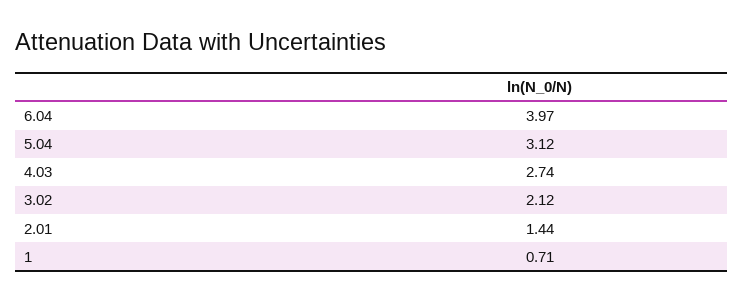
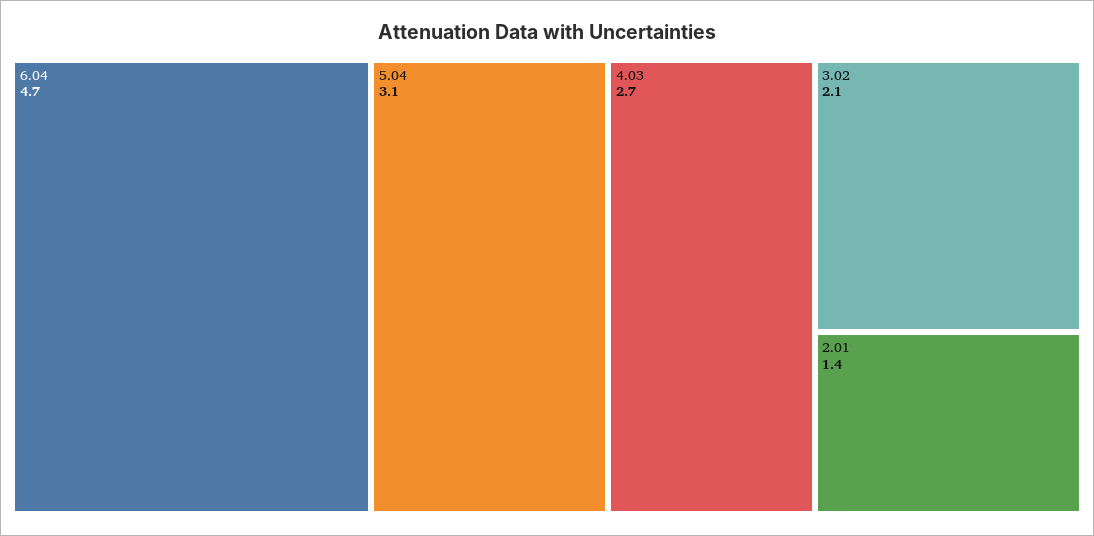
6.04: 3.97 -> 4.7
1: 0.71 -> none

